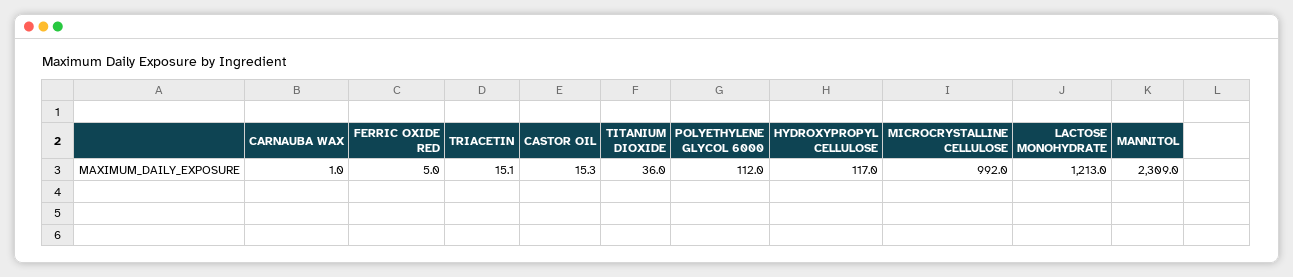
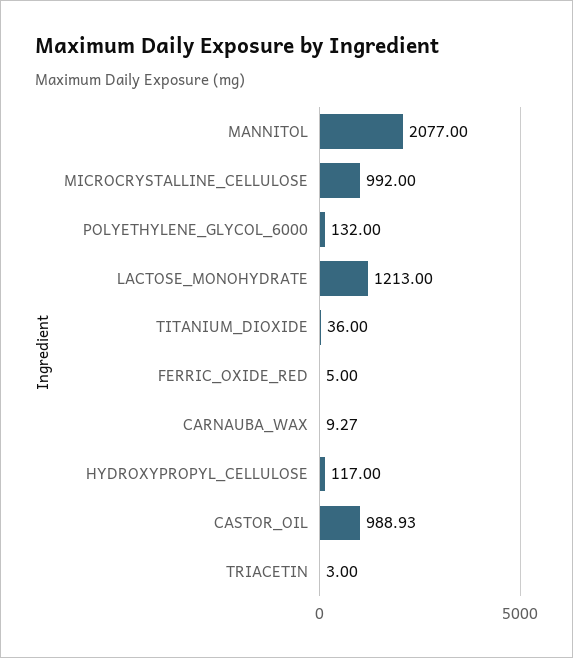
CARNAUBA WAX: 1 -> 9.27
TRIACETIN: 15.1 -> 3
CASTOR OIL: 15.3 -> 988.93
POLYETHYLENE GLYCOL 6000: 112 -> 132
MANNITOL: 2309 -> 2077

